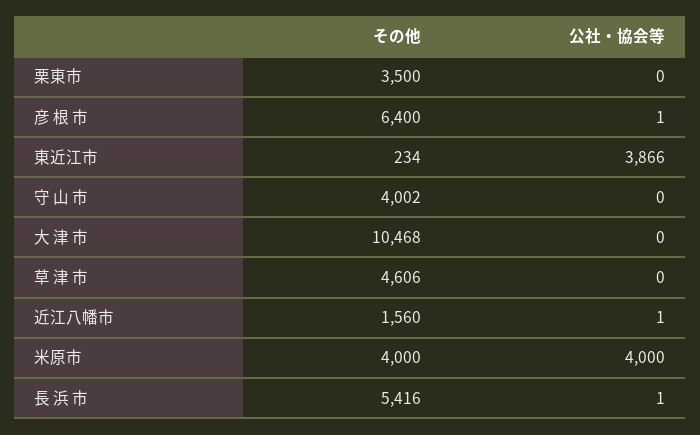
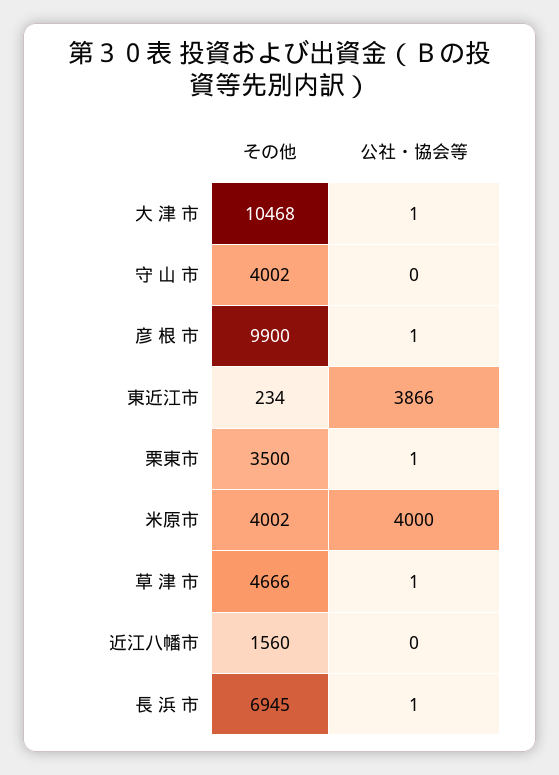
公社・協会等, 栗東市: 0 -> 1
その他, 彦 根 市: 6400 -> 9900
公社・協会等, 大 津 市: 0 -> 1
その他, 草 津 市: 4606 -> 4666
公社・協会等, 草 津 市: 0 -> 1
公社・協会等, 近江八幡市: 1 -> 0
その他, 米原市: 4000 -> 4002
その他, 長 浜 市: 5416 -> 6945

